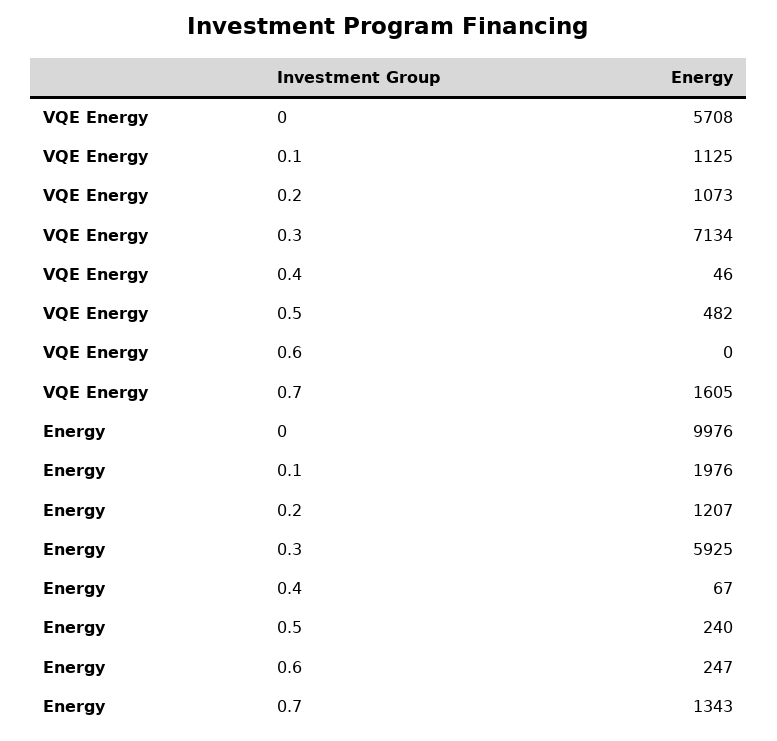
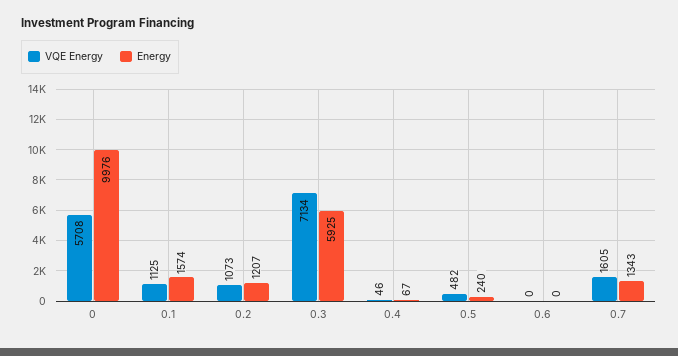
Energy, 0.1: 1976 -> 1574
Energy, 0.6: 247 -> 0

